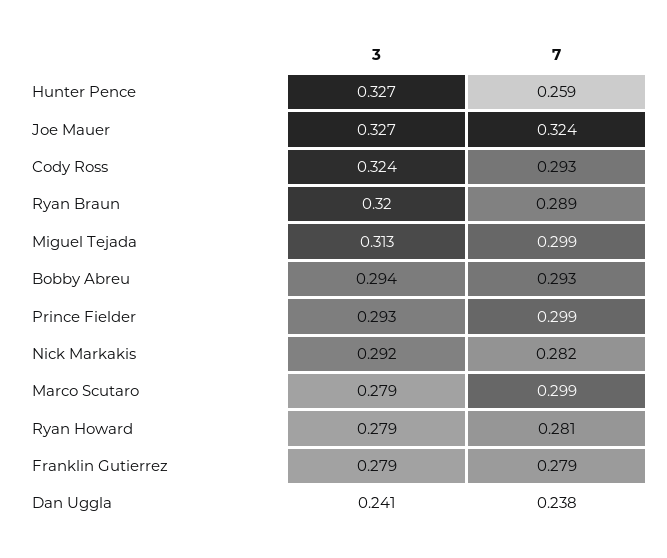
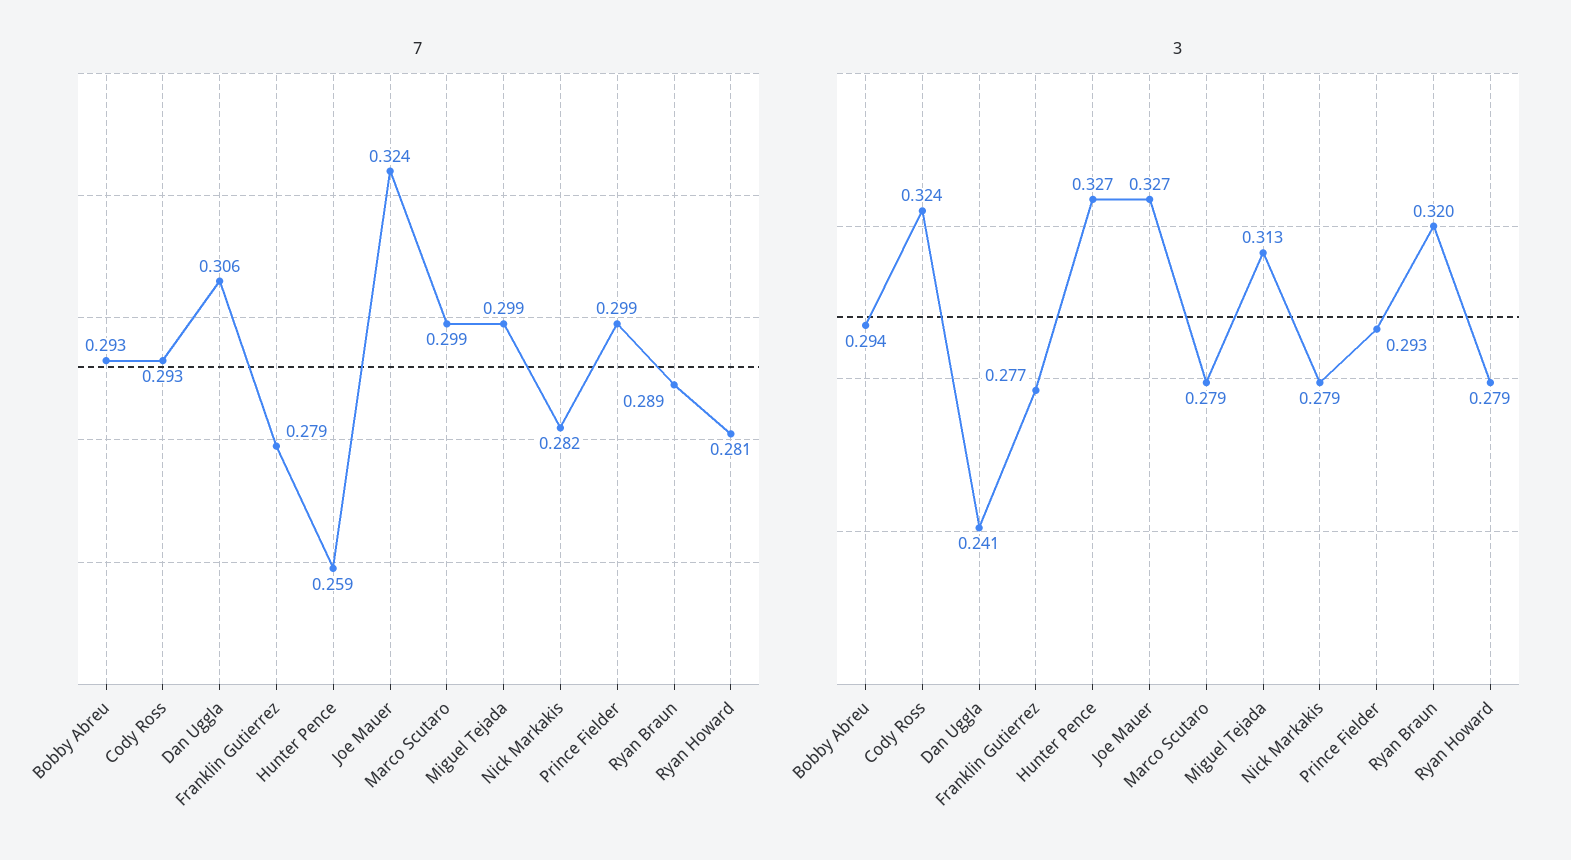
3, Nick Markakis: 0.292 -> 0.279
3, Franklin Gutierrez: 0.279 -> 0.277
7, Dan Uggla: 0.238 -> 0.306

